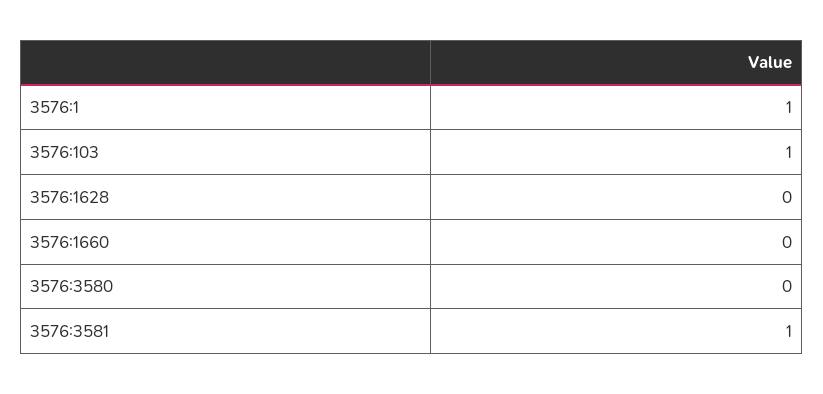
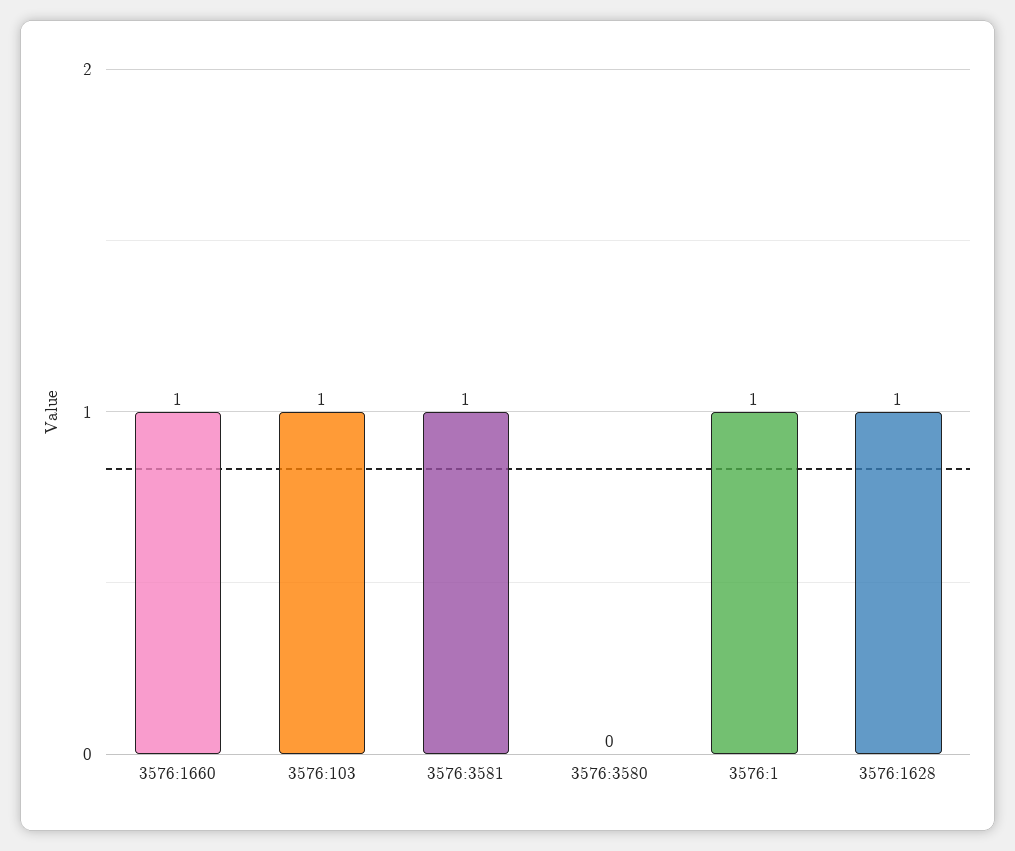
3576:1628: 0 -> 1
3576:1660: 0 -> 1

